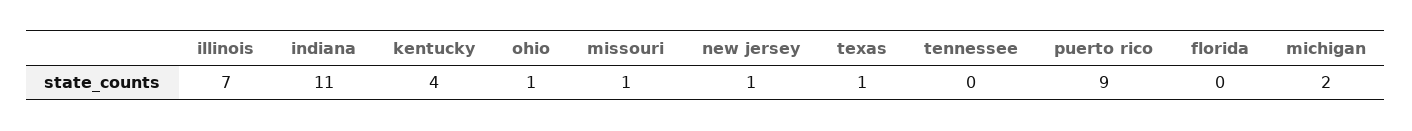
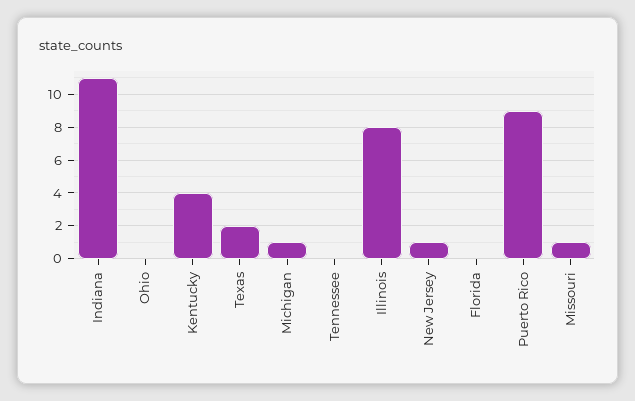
illinois: 7 -> 8
ohio: 1 -> 0
texas: 1 -> 2
michigan: 2 -> 1

